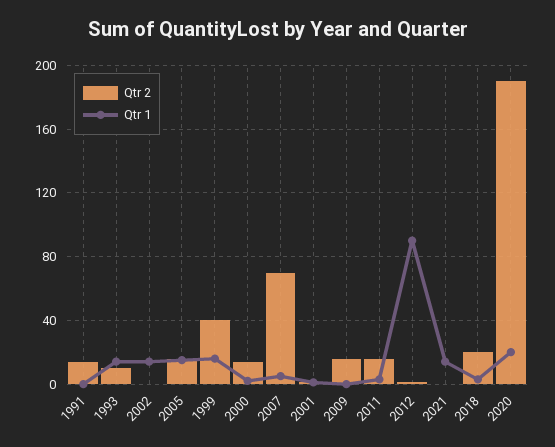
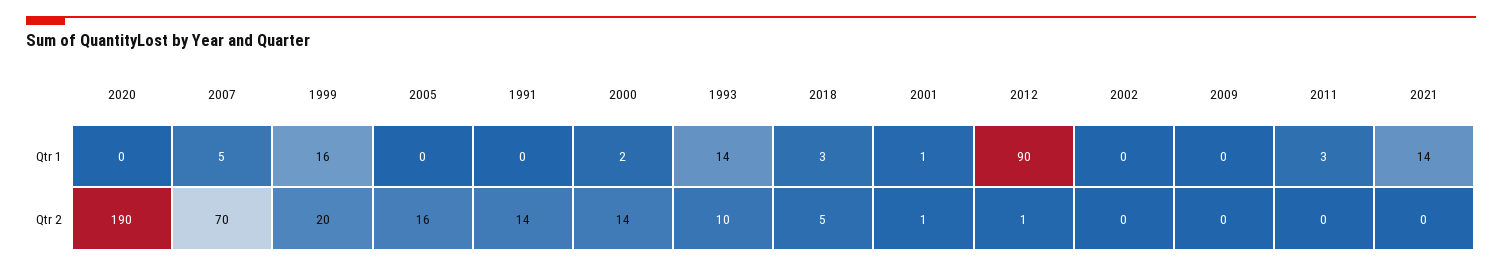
Qtr 1, 2002: 15 -> 0
Qtr 1, 2005: 15 -> 0
Qtr 2, 1999: 40 -> 20
Qtr 2, 2009: 15 -> 0
Qtr 2, 2011: 15 -> 0
Qtr 2, 2018: 20 -> 5
Qtr 1, 2020: 20 -> 0

